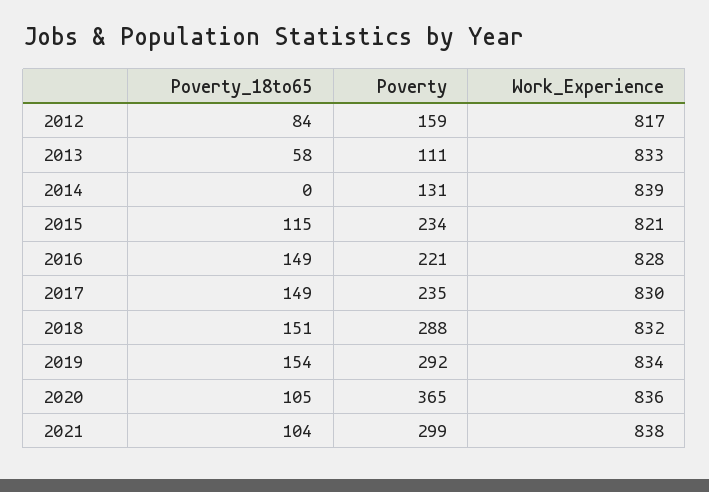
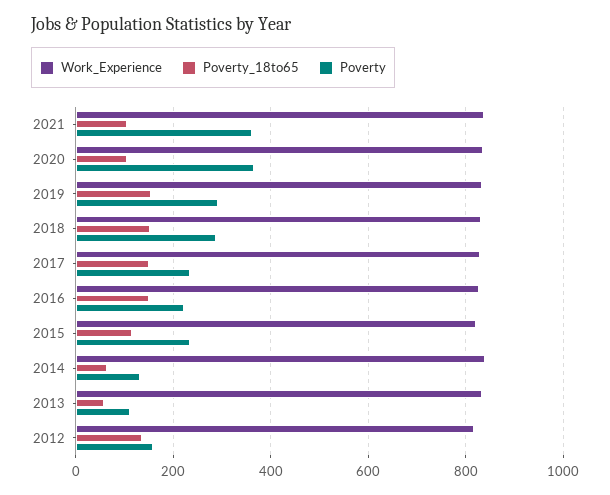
Poverty_18to65, 2012: 84 -> 140
Poverty_18to65, 2014: 0 -> 60
Poverty, 2021: 299 -> 360

